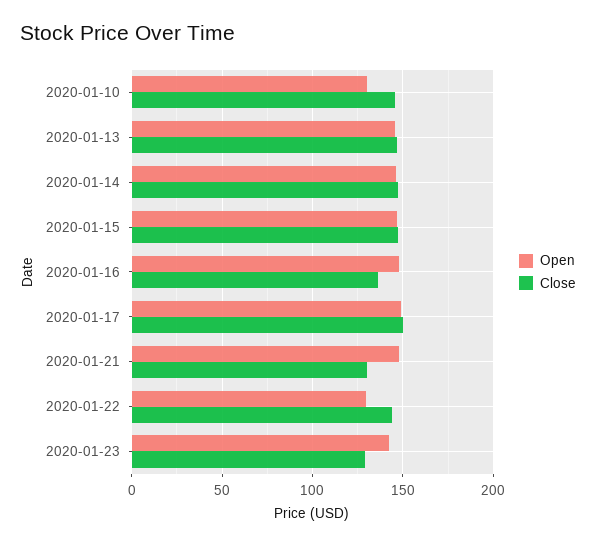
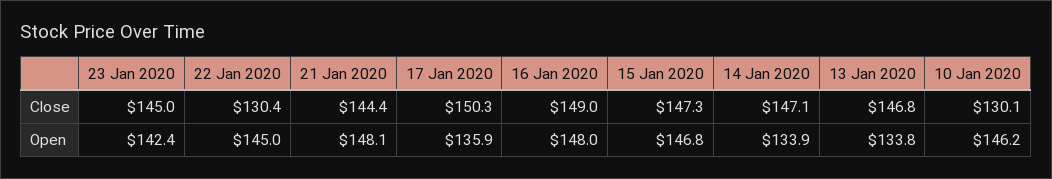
Open, 2020-01-10: 130 -> 146.2
Close, 2020-01-10: 145 -> 130.1
Open, 2020-01-13: 145 -> 133.8
Open, 2020-01-14: 145 -> 133.9
Close, 2020-01-16: 135 -> 149
Open, 2020-01-17: 150 -> 135.9
Close, 2020-01-21: 130 -> 144.4
Open, 2020-01-22: 130 -> 145
Close, 2020-01-22: 145 -> 130.4
Close, 2020-01-23: 130 -> 145

